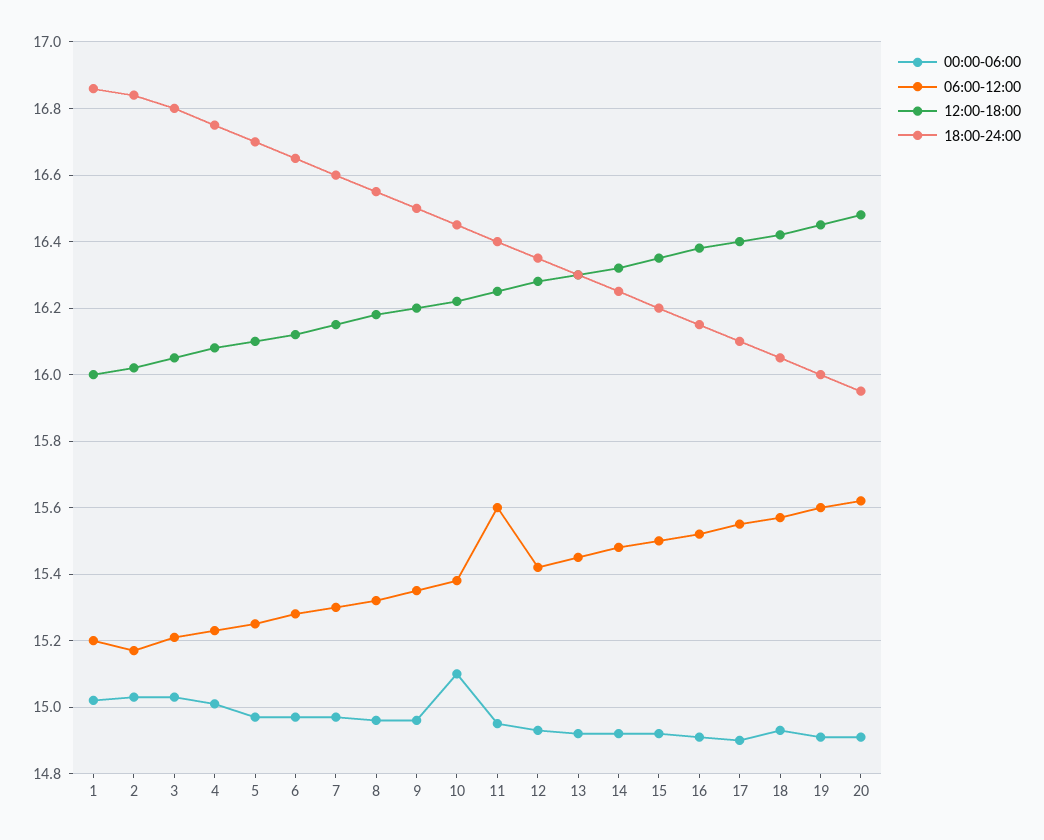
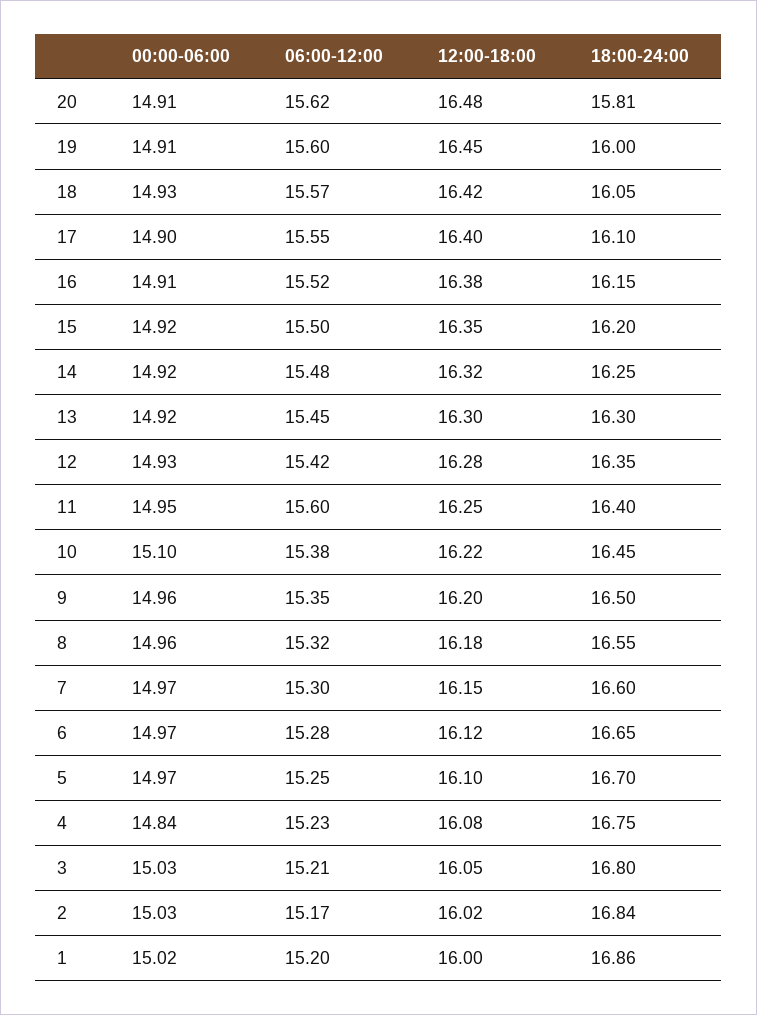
00:00-06:00, 4: 15 -> 14.84
18:00-24:00, 20: 15.95 -> 15.81

